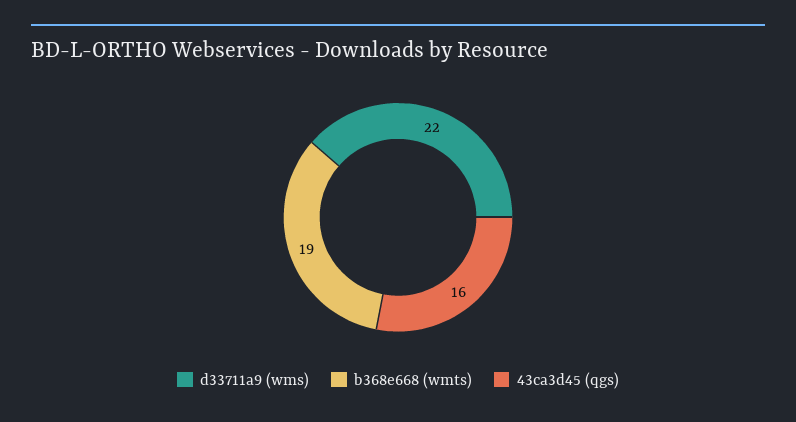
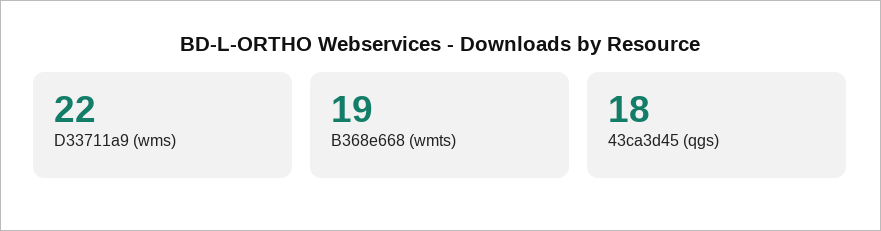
43ca3d45 (qgs): 16 -> 18

